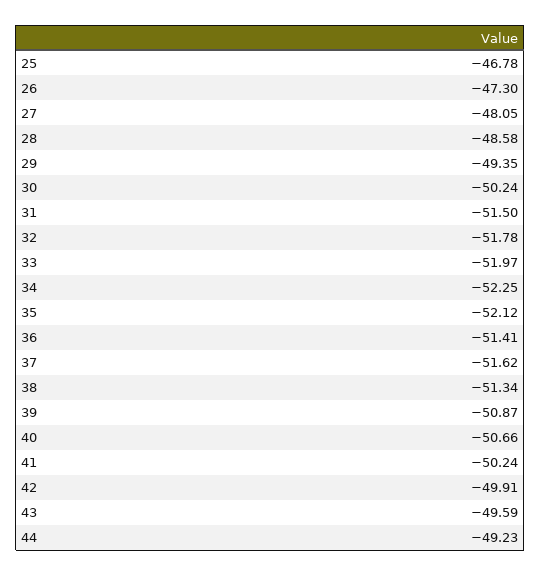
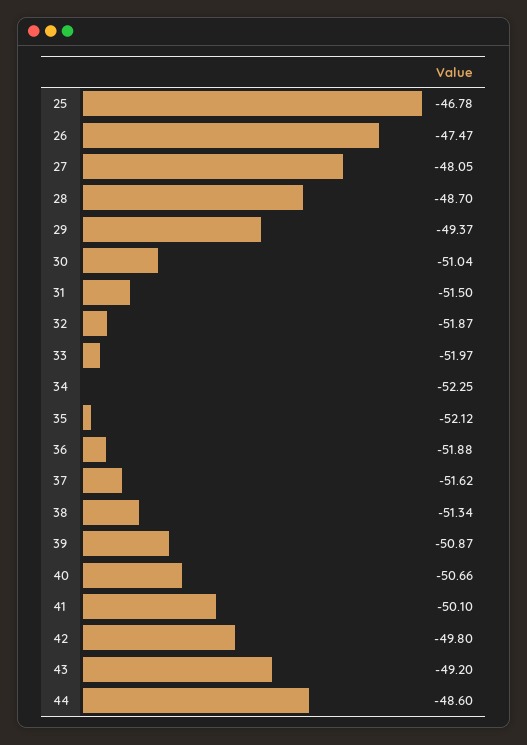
26: -47.3 -> -47.47
28: -48.58 -> -48.7
29: -49.35 -> -49.37
30: -50.24 -> -51.04
32: -51.78 -> -51.87
36: -51.41 -> -51.88
41: -50.24 -> -50.1
42: -49.91 -> -49.8
43: -49.59 -> -49.2
44: -49.23 -> -48.6

